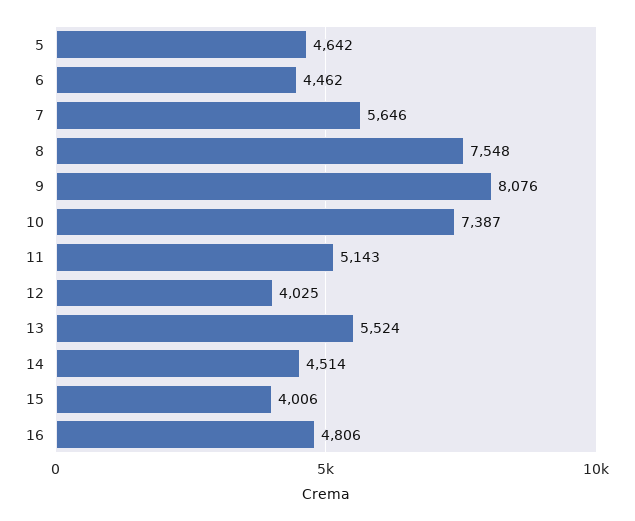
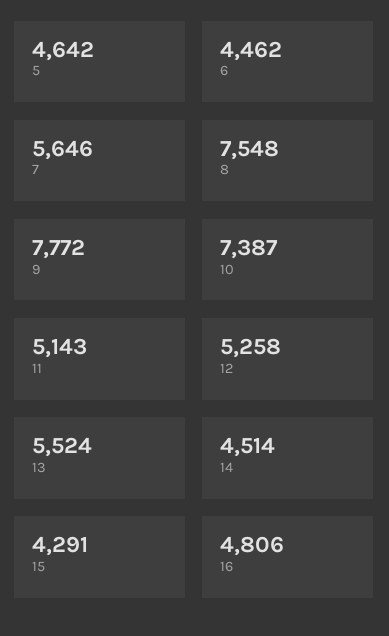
9: 8076 -> 7772
12: 4025 -> 5258
15: 4006 -> 4291

